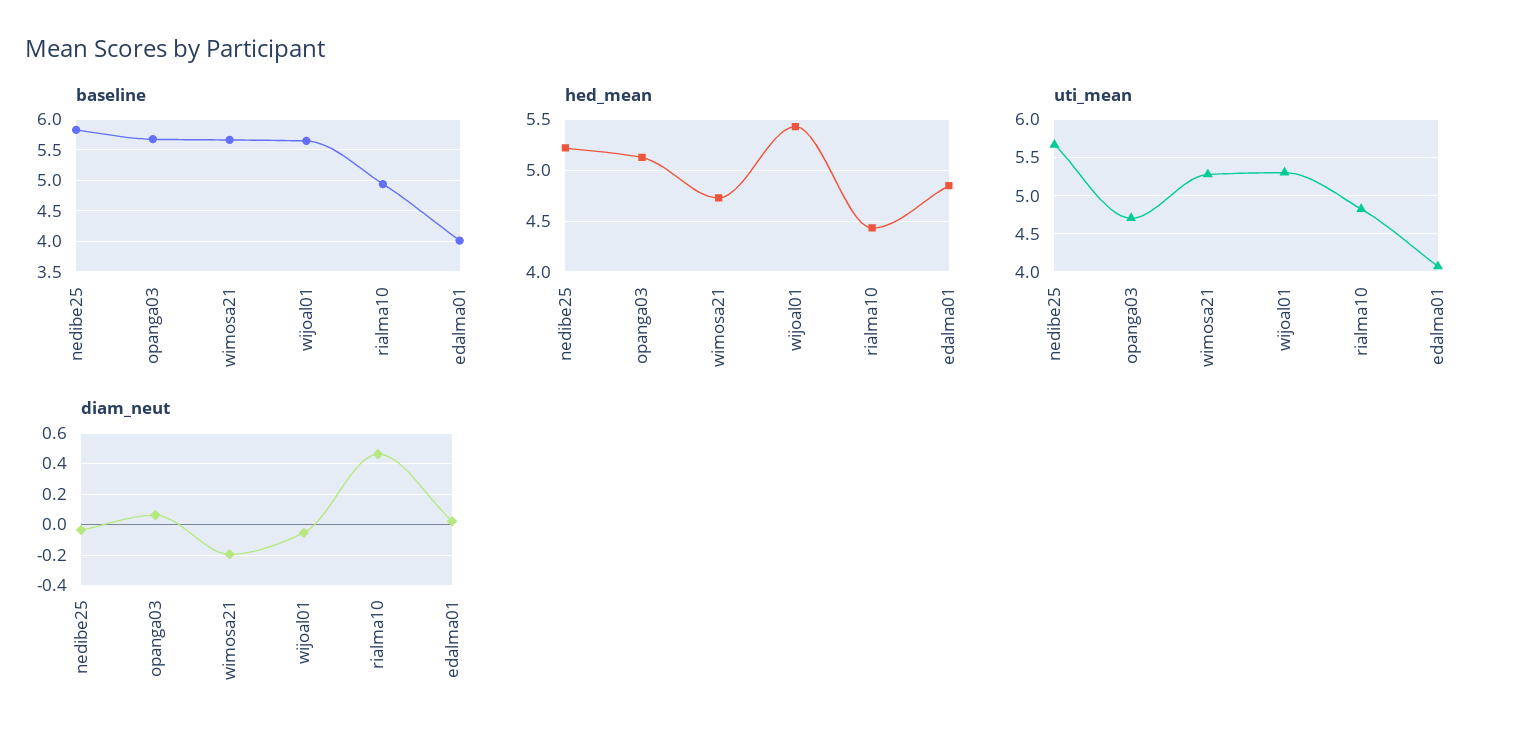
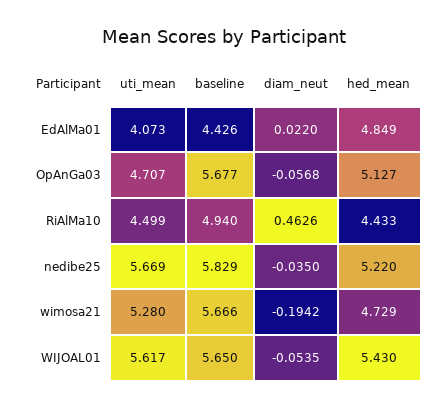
baseline, edalma01: 4 -> 4.426
uti_mean, wijoal01: 5.3 -> 5.617
uti_mean, rialma10: 4.8 -> 4.499
diam_neut, opanga03: 0.05 -> -0.0568

